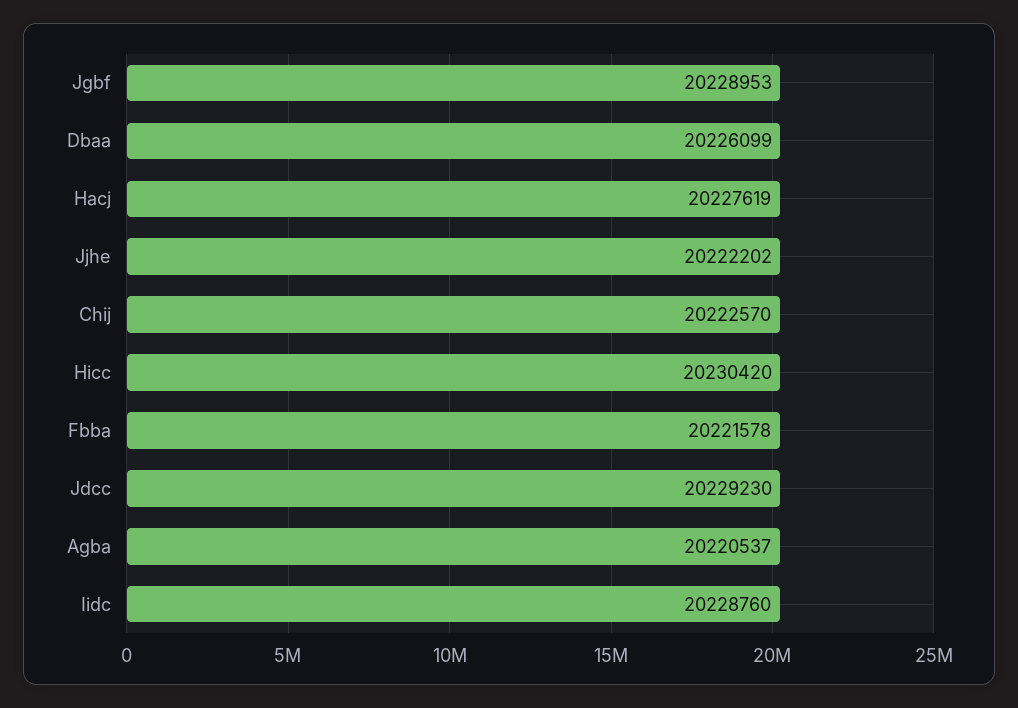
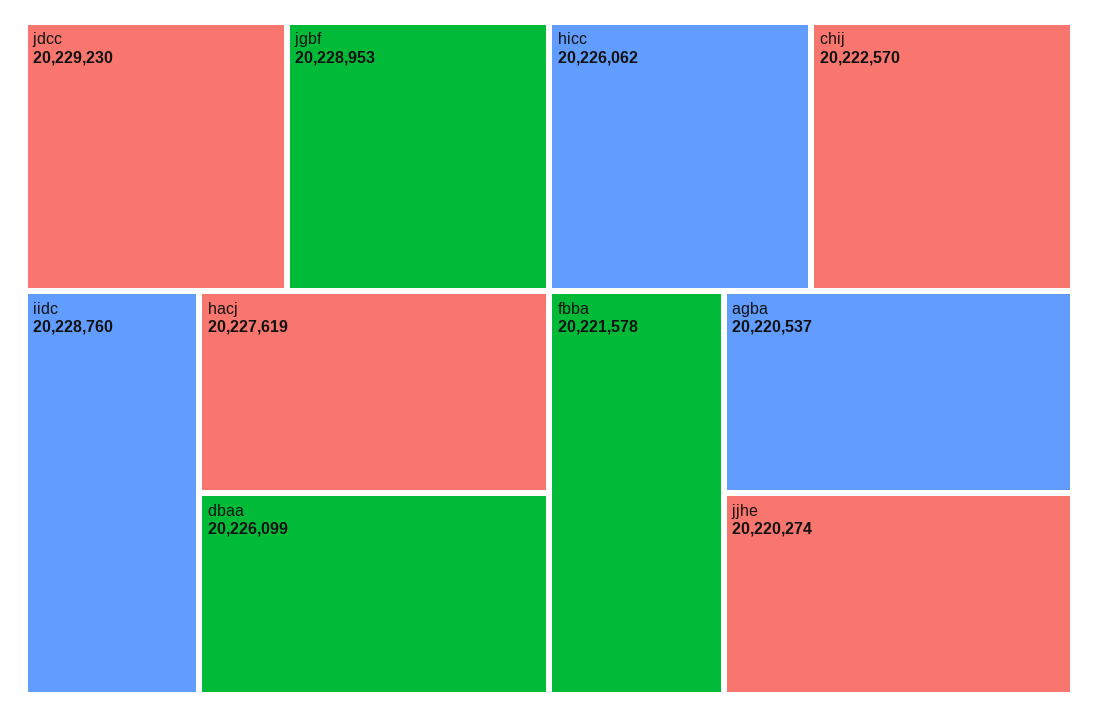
Jjhe: 20222202 -> 20220274
Hicc: 20230420 -> 20226062

